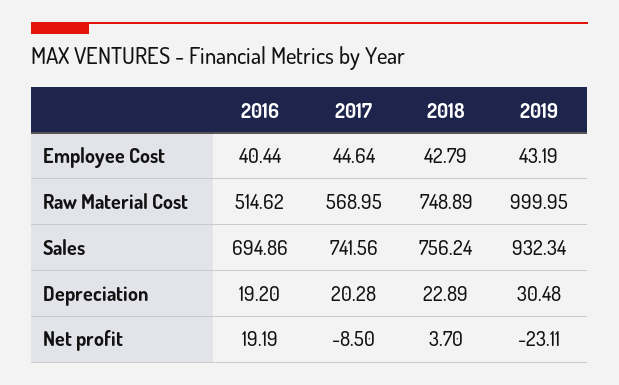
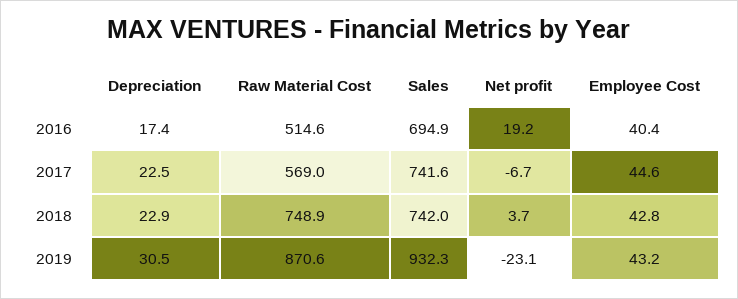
2019, Raw Material Cost: 999.95 -> 870.6
2018, Sales: 756.24 -> 742
2016, Depreciation: 19.2 -> 17.4
2017, Depreciation: 20.28 -> 22.5
2017, Net profit: -8.5 -> -6.7

